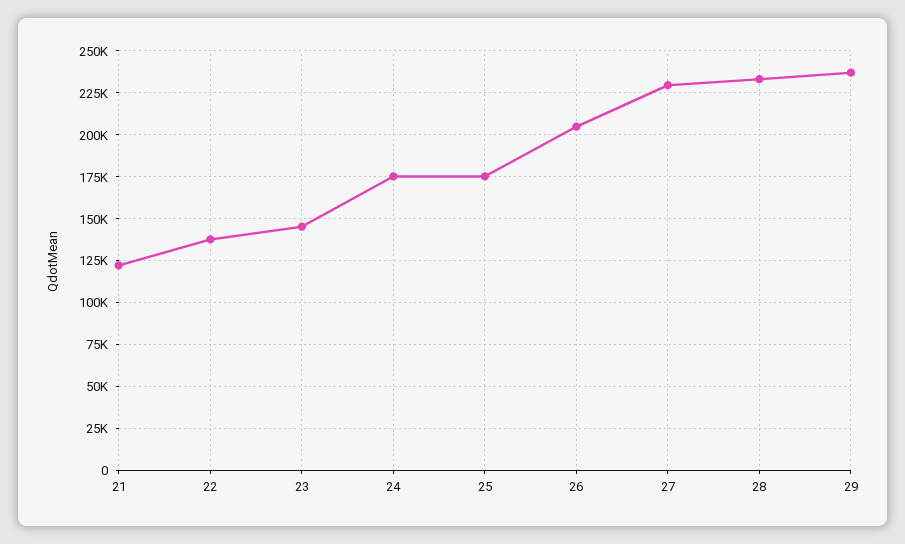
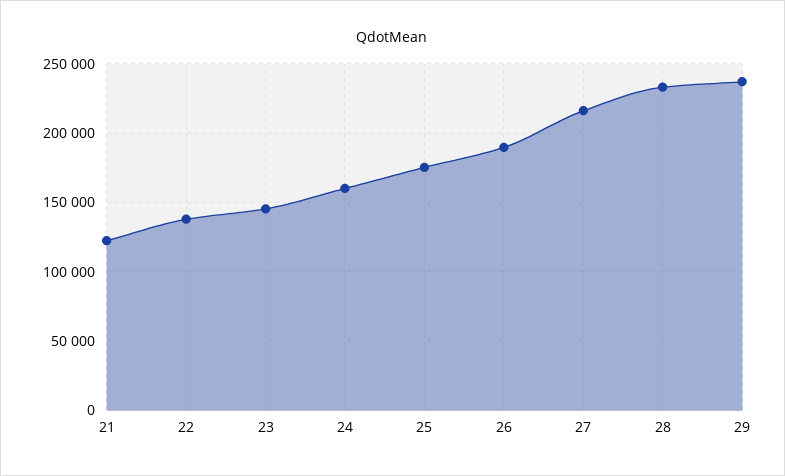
24: 175000 -> 160000
26: 205000 -> 190000
27: 230000 -> 215000

